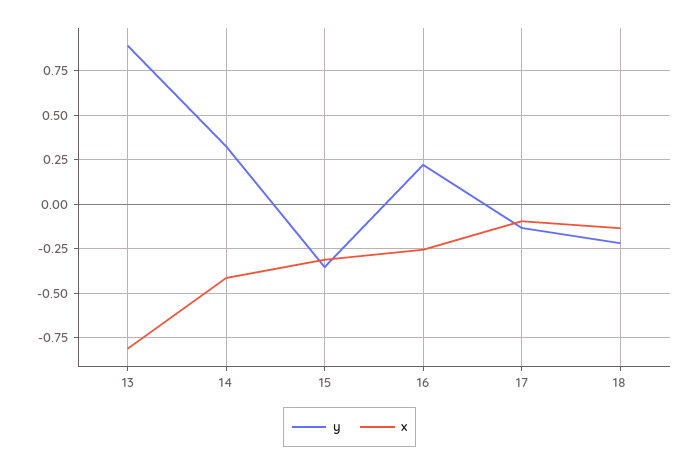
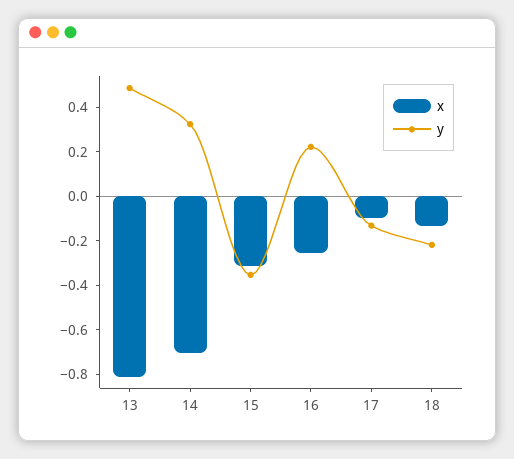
y, 13: 0.9 -> 0.5
x, 14: -0.4 -> -0.7

